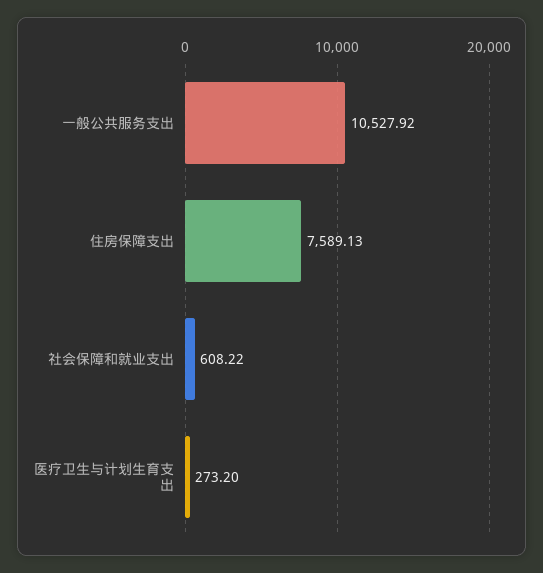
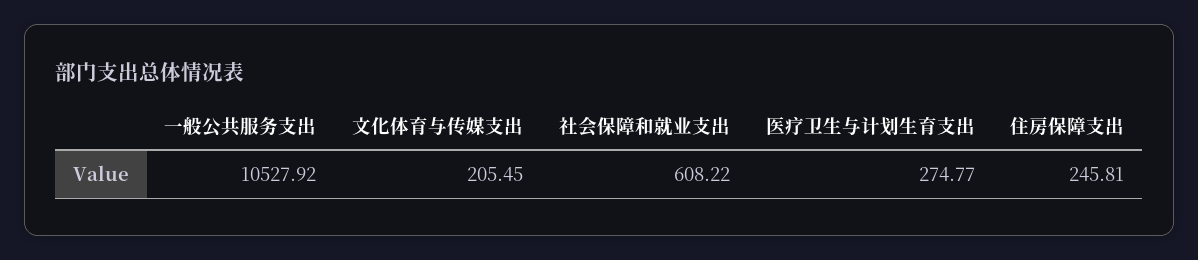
住房保障支出: 7589.13 -> 245.81
医疗卫生与计划生育支出: 273.2 -> 274.77
文化体育与传媒支出: none -> 205.45

